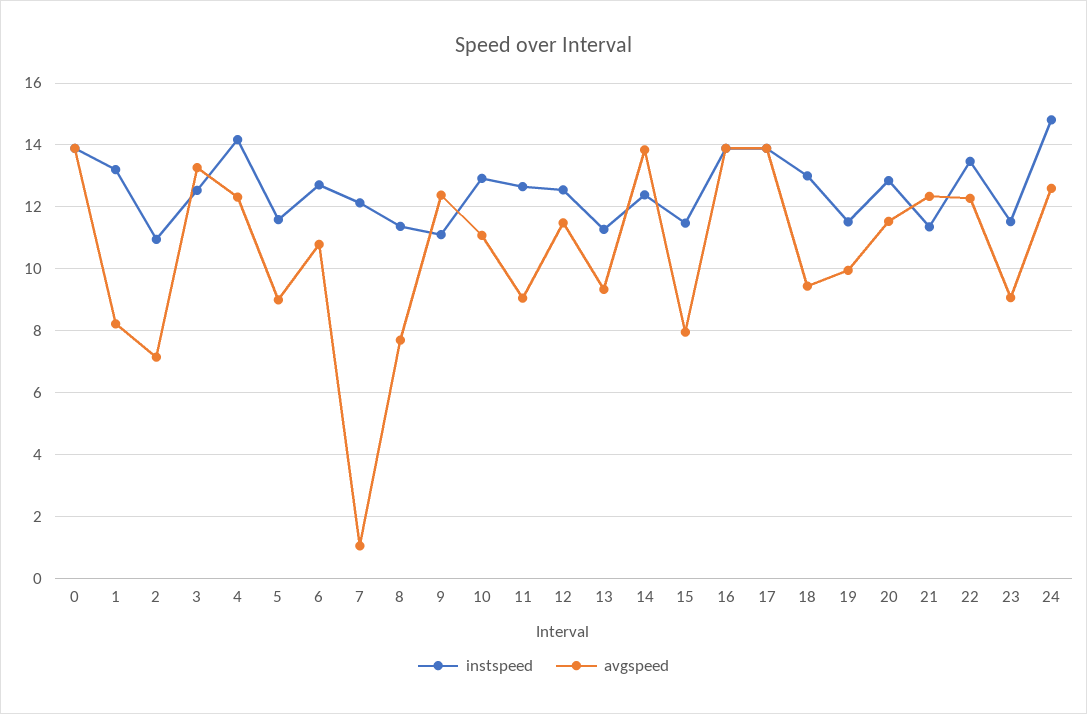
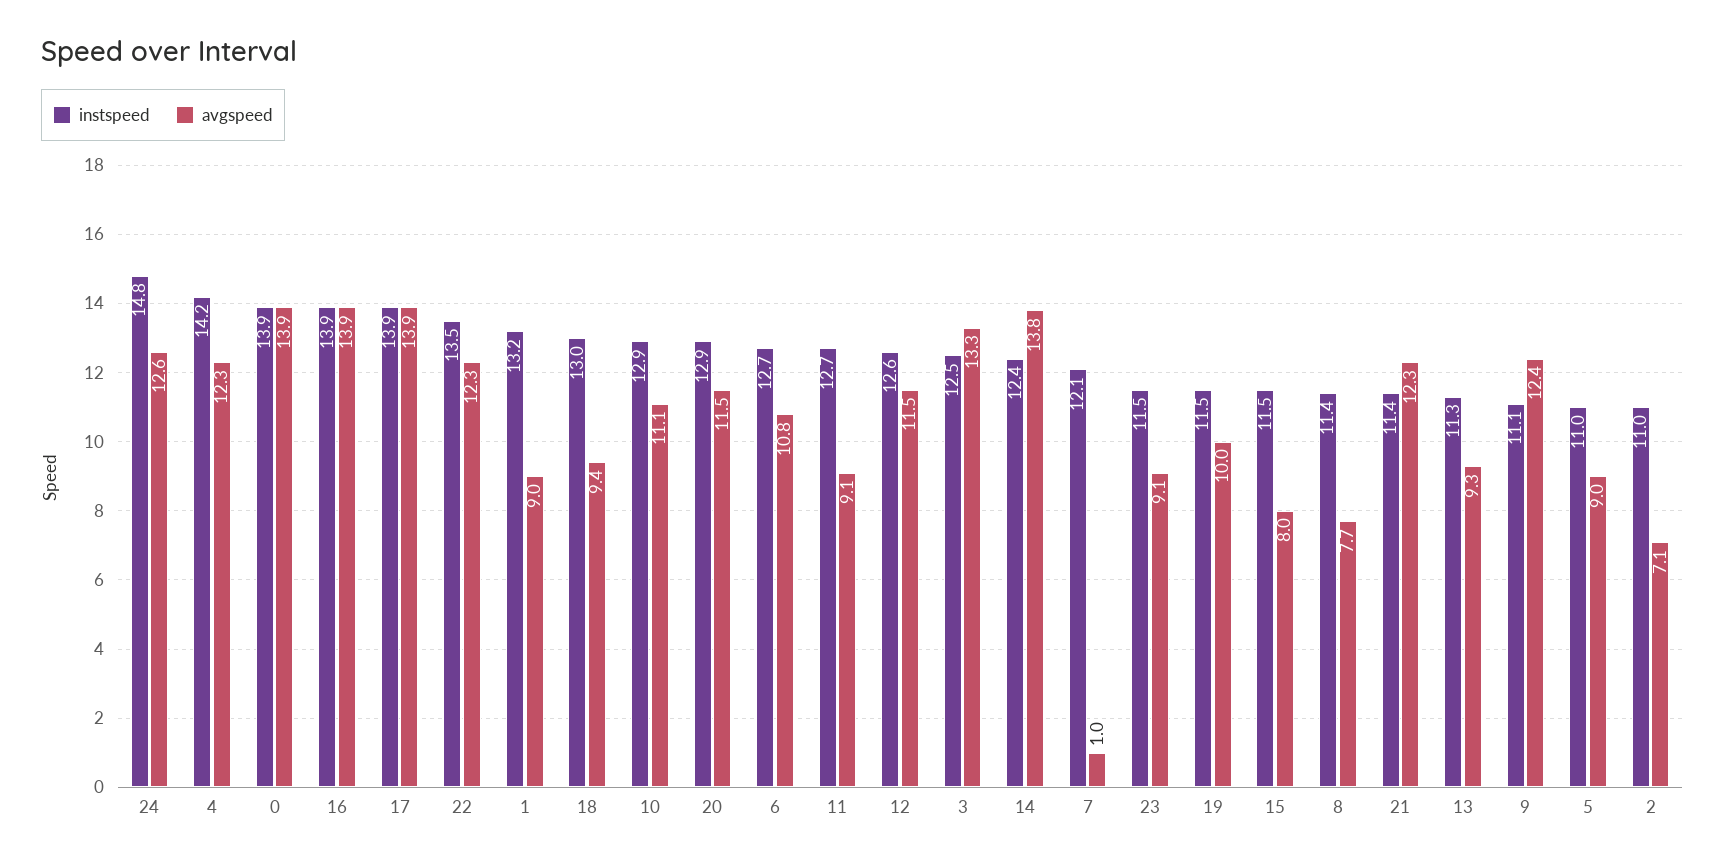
avgspeed, 1: 8.2 -> 9
instspeed, 5: 11.6 -> 11

